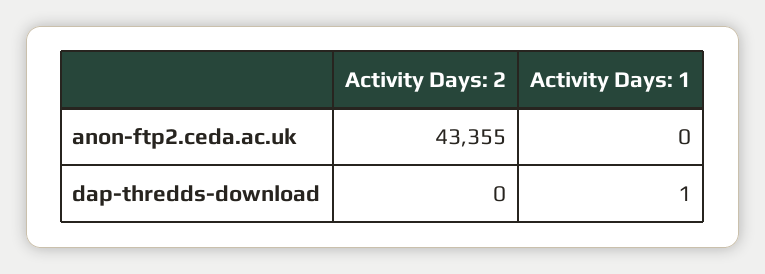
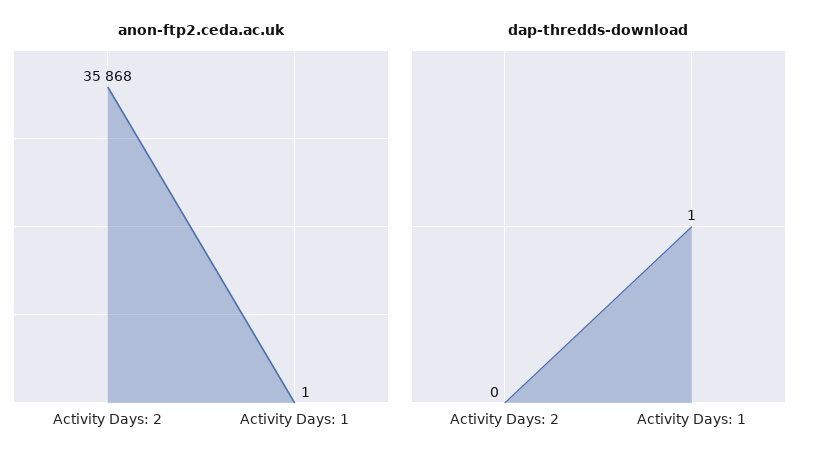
anon-ftp2.ceda.ac.uk, Activity Days: 2: 43355 -> 35868
anon-ftp2.ceda.ac.uk, Activity Days: 1: 0 -> 1

